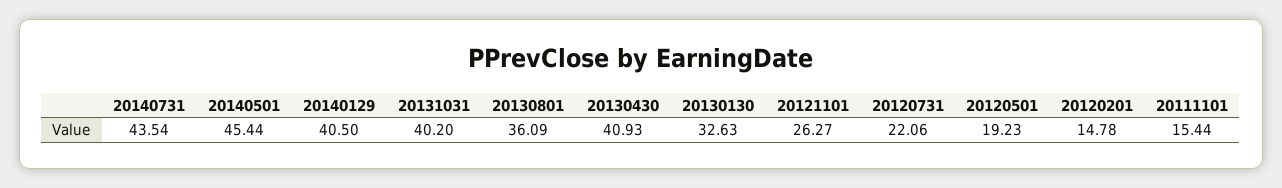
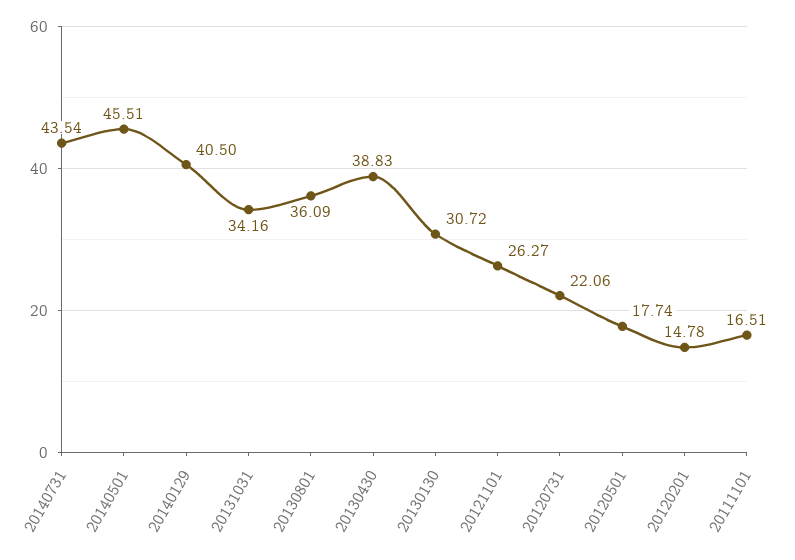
20140501: 45.44 -> 45.51
20131031: 40.2 -> 34.16
20130430: 40.93 -> 38.83
20130130: 32.63 -> 30.72
20120501: 19.23 -> 17.74
20111101: 15.44 -> 16.51

